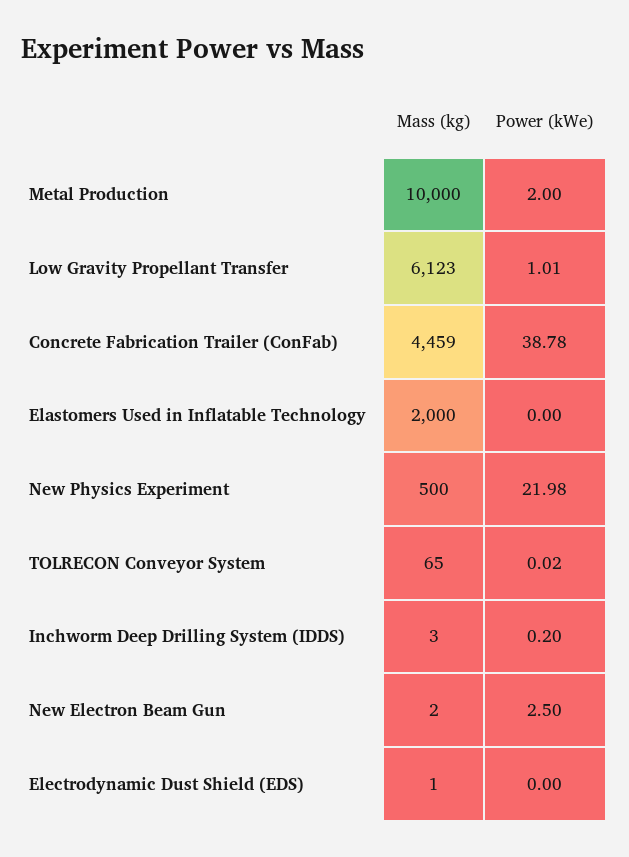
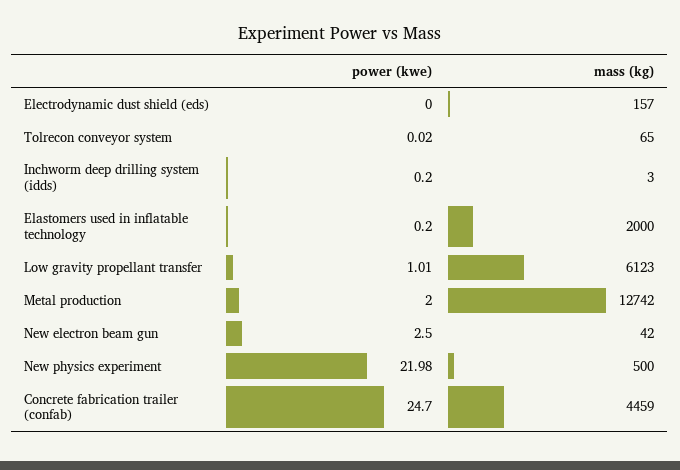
Mass (kg), Metal Production: 10000 -> 12742
Power (kWe), Concrete Fabrication Trailer (ConFab): 38.78 -> 24.7
Power (kWe), Elastomers Used in Inflatable Technology: 0 -> 0.2
Mass (kg), New Electron Beam Gun: 2 -> 42
Mass (kg), Electrodynamic Dust Shield (EDS): 1 -> 157

